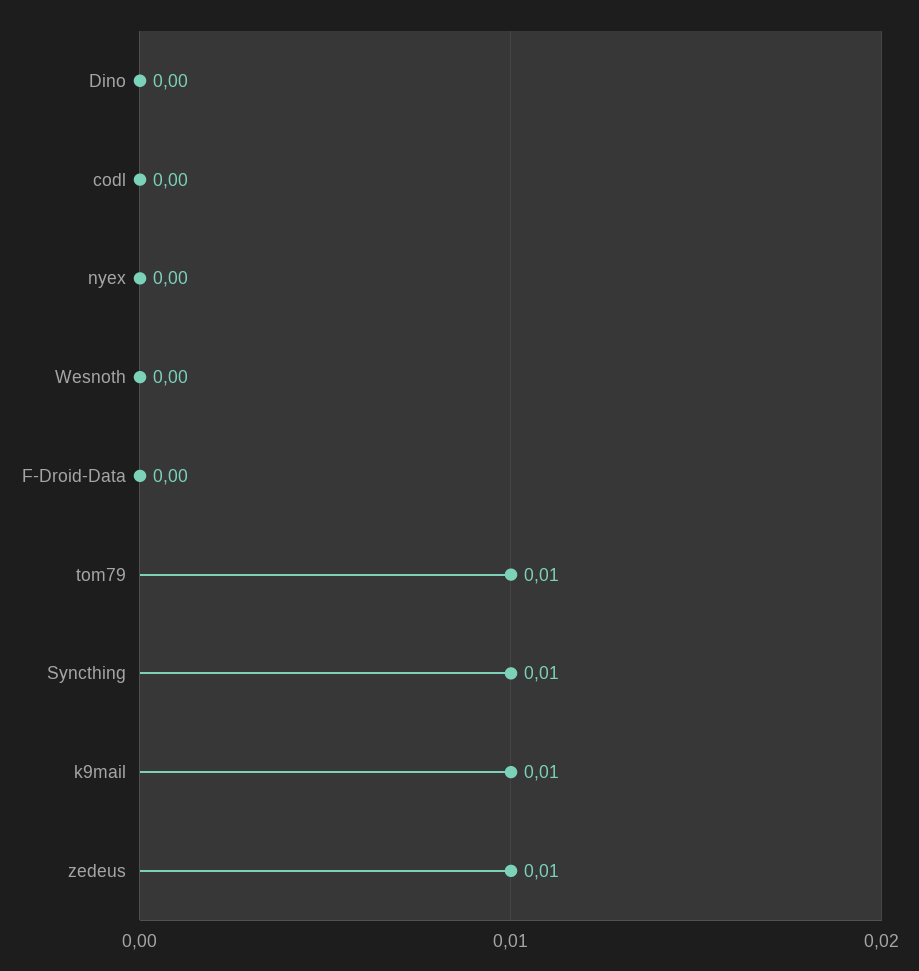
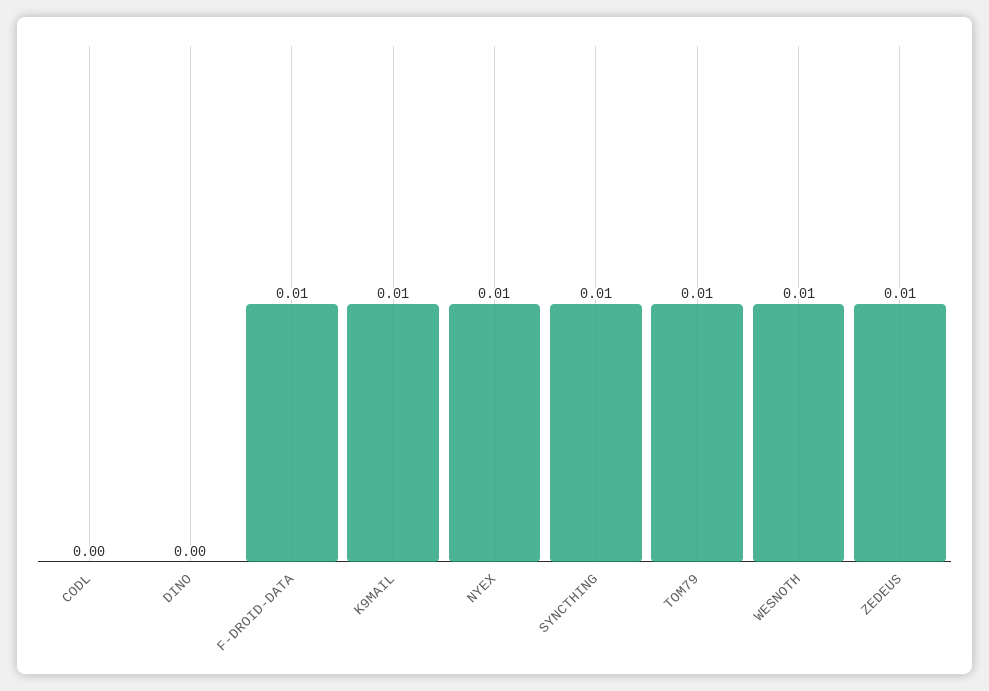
nyex: 0 -> 0.01
Wesnoth: 0 -> 0.01
F-Droid-Data: 0 -> 0.01

